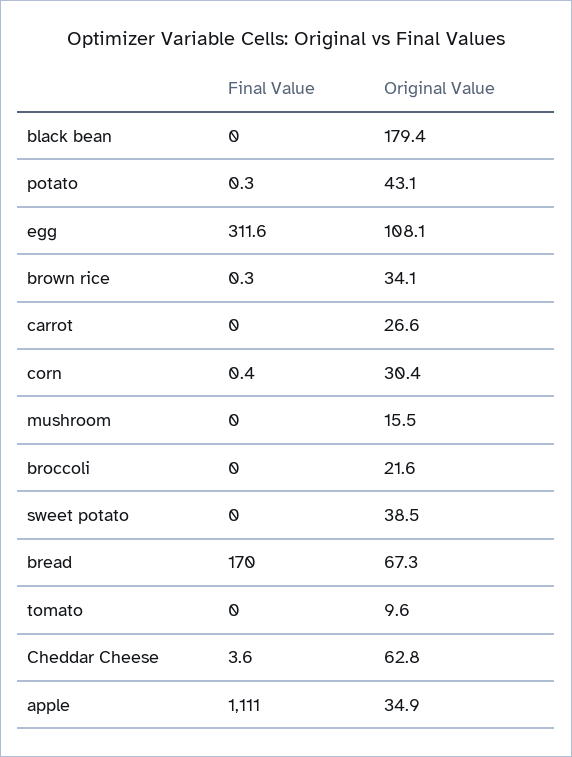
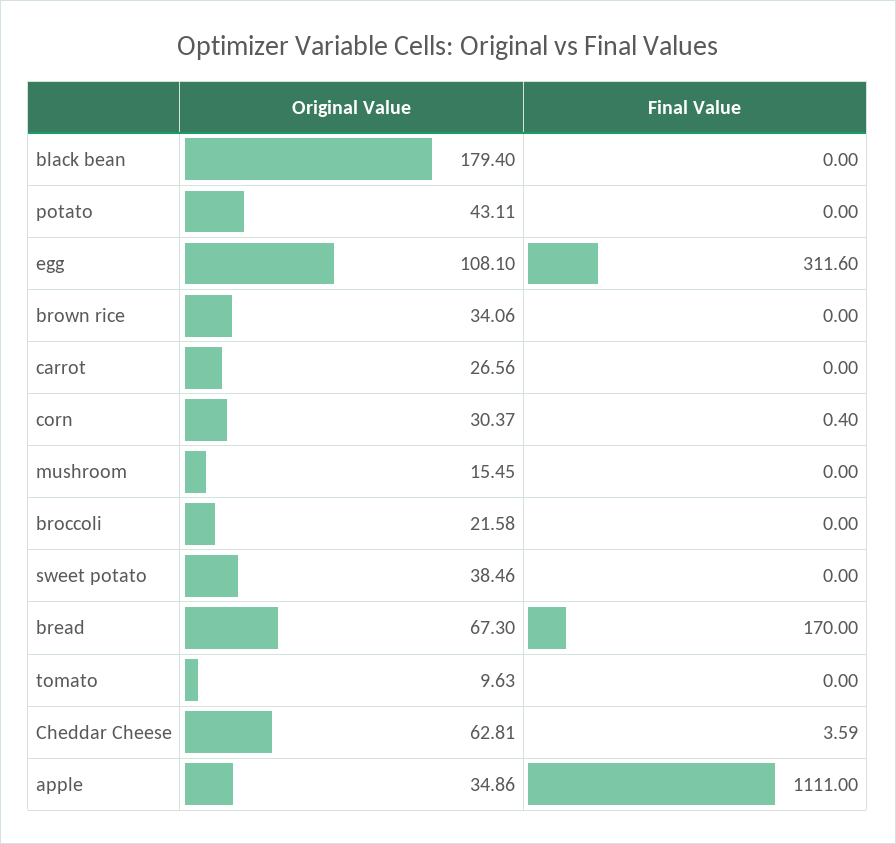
Final Value, potato: 0.3 -> 0
Final Value, brown rice: 0.3 -> 0

